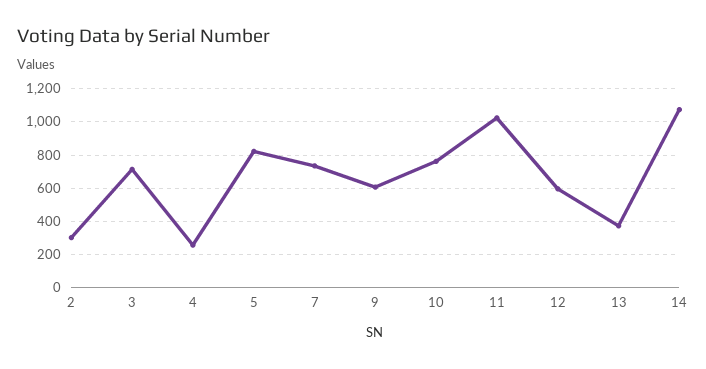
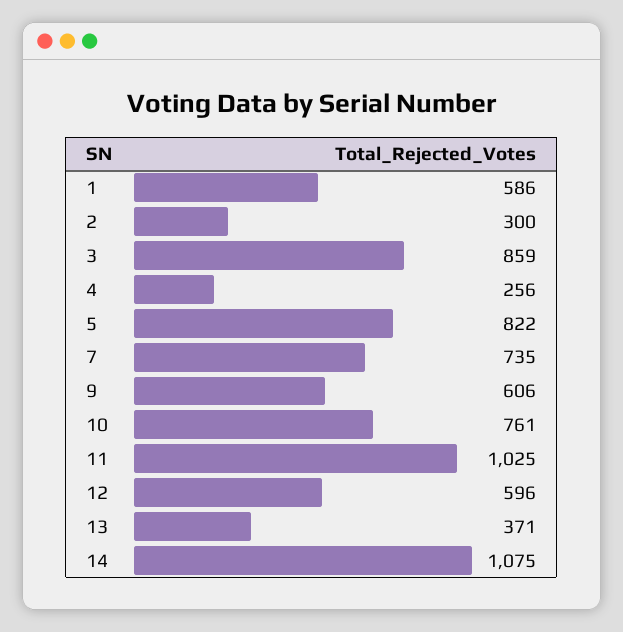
3: 700 -> 859
1: none -> 586

